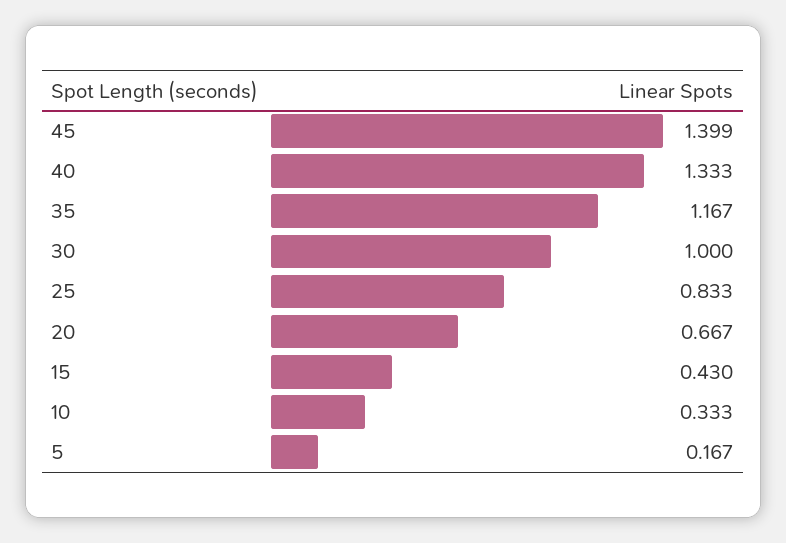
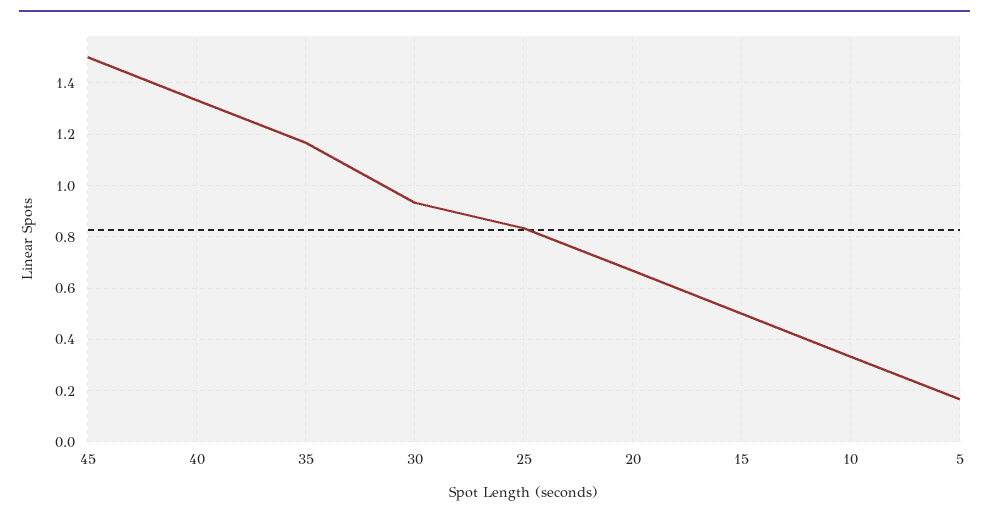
45: 1.399 -> 1.5
30: 1 -> 0.925
15: 0.43 -> 0.5

